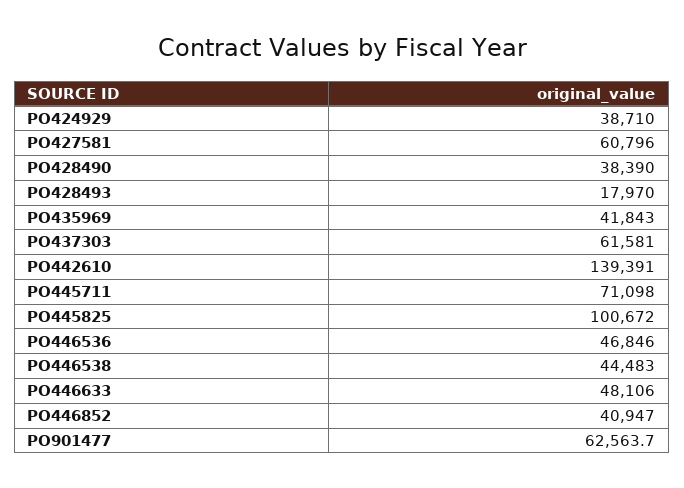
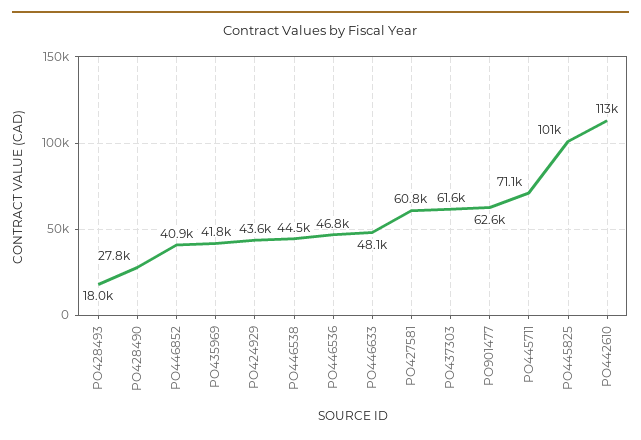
PO424929: 38710 -> 43600
PO428490: 38390 -> 27800
PO442610: 139391 -> 113000

